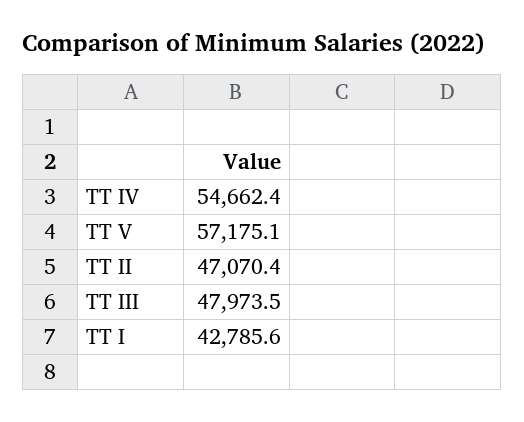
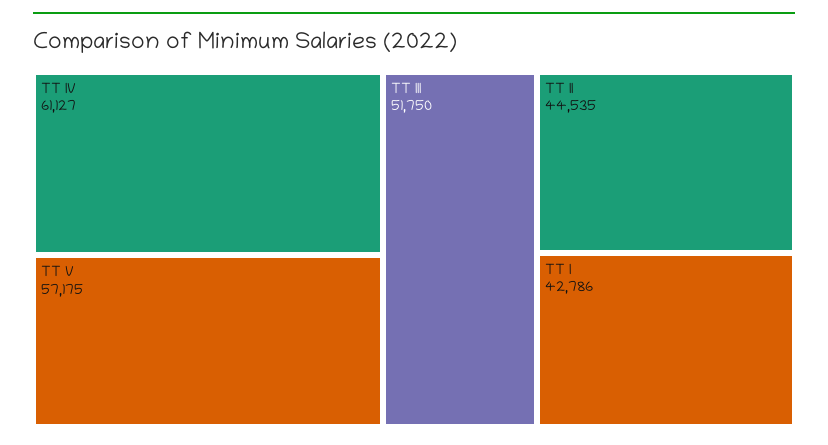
TT IV: 54662.4 -> 61127
TT II: 47070.4 -> 44535
TT III: 47973.5 -> 51750

